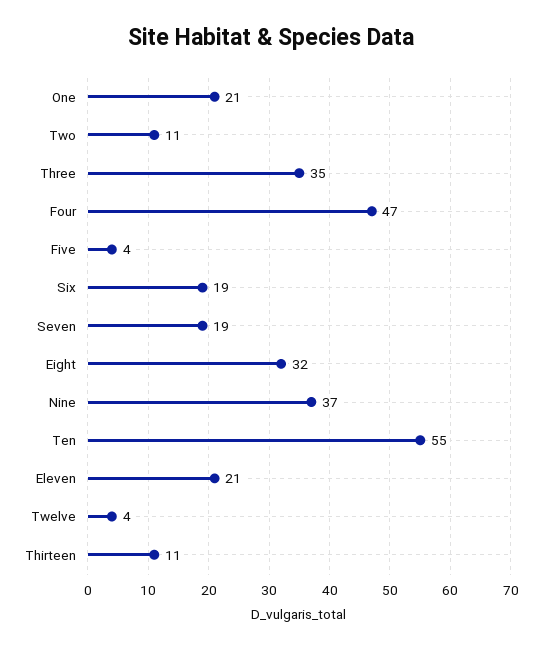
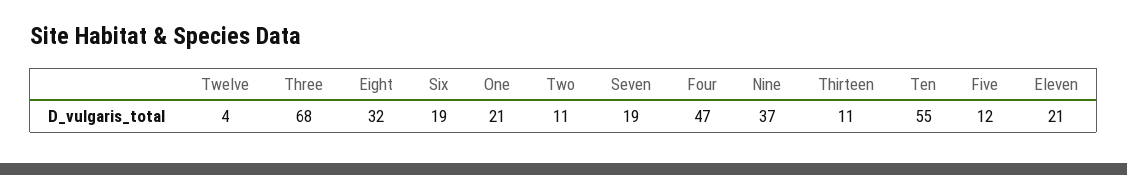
Three: 35 -> 68
Five: 4 -> 12

